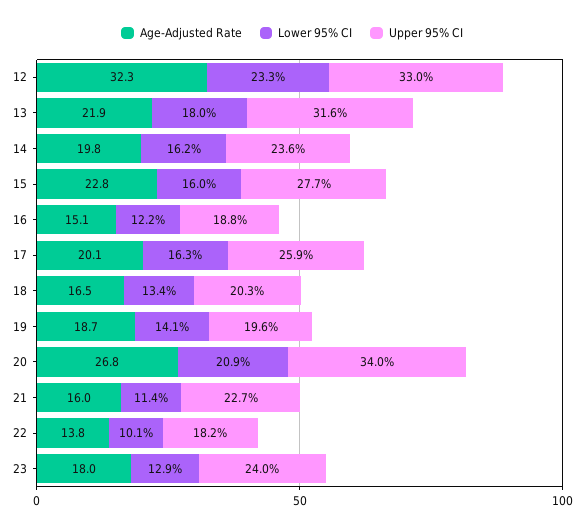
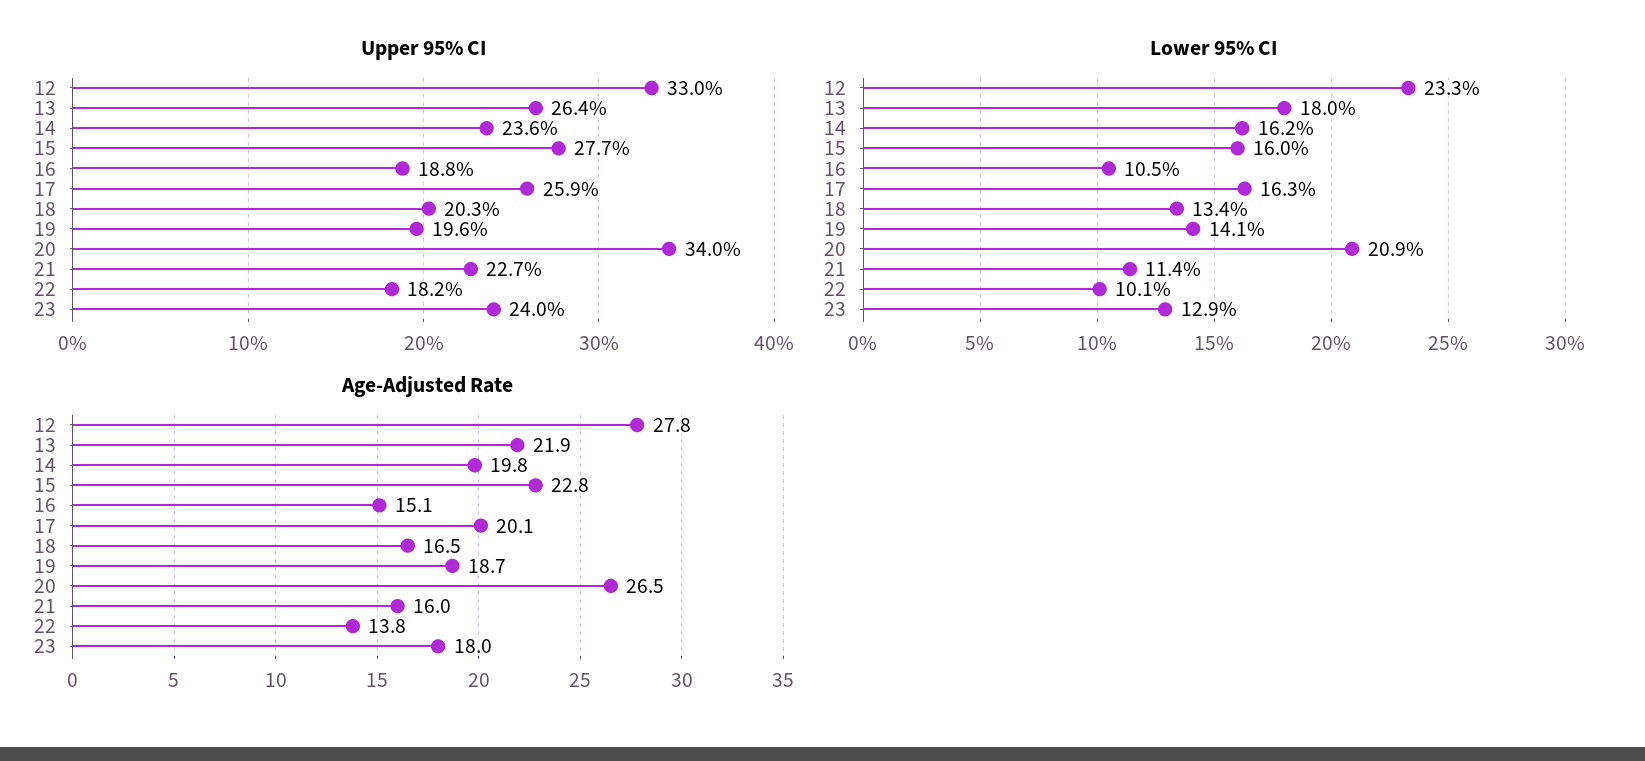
Age-Adjusted Rate, 12: 32.3 -> 27.8
Upper 95% CI, 13: 31.6 -> 26.4
Lower 95% CI, 16: 12.2 -> 10.5
Age-Adjusted Rate, 20: 26.8 -> 26.5

